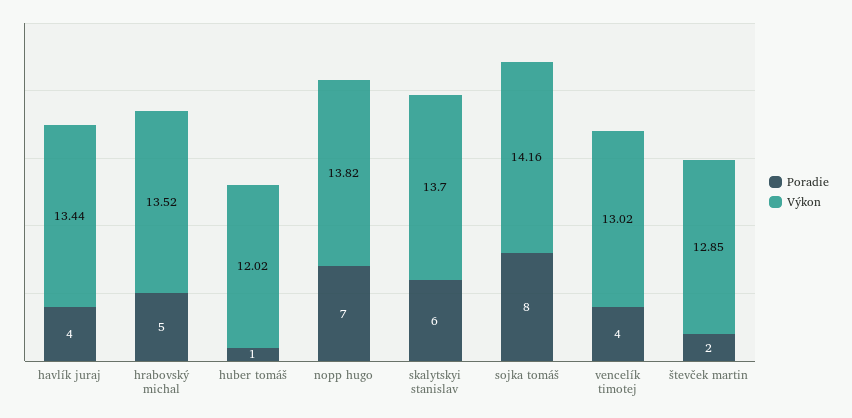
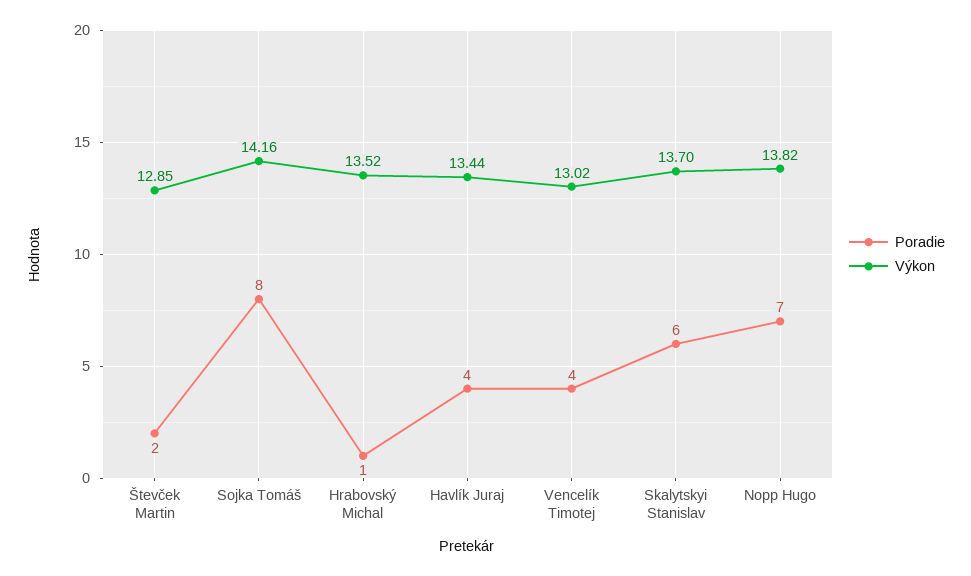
Poradie, hrabovský michal: 5 -> 1
Poradie, huber tomáš: 1 -> none
Výkon, huber tomáš: 12.02 -> none

